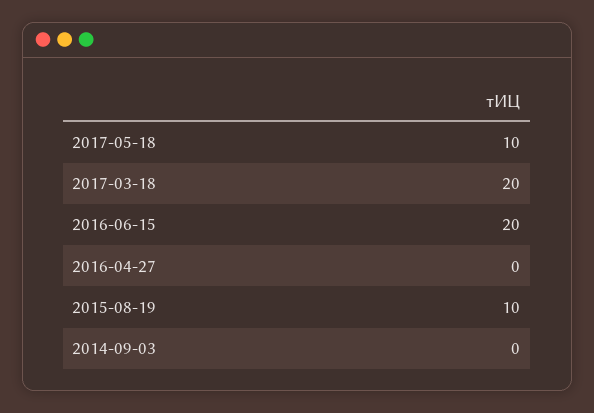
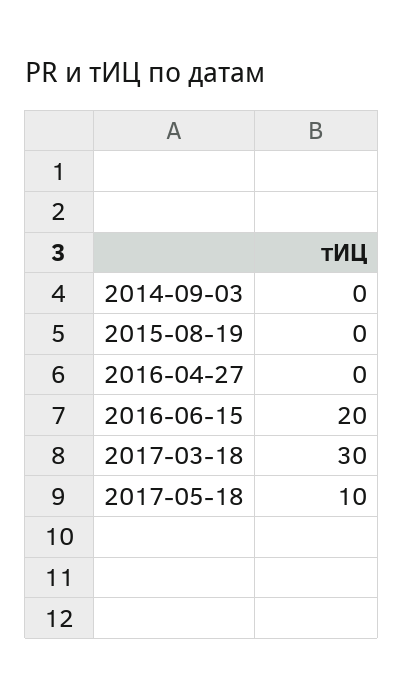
2017-03-18: 20 -> 30
2015-08-19: 10 -> 0

